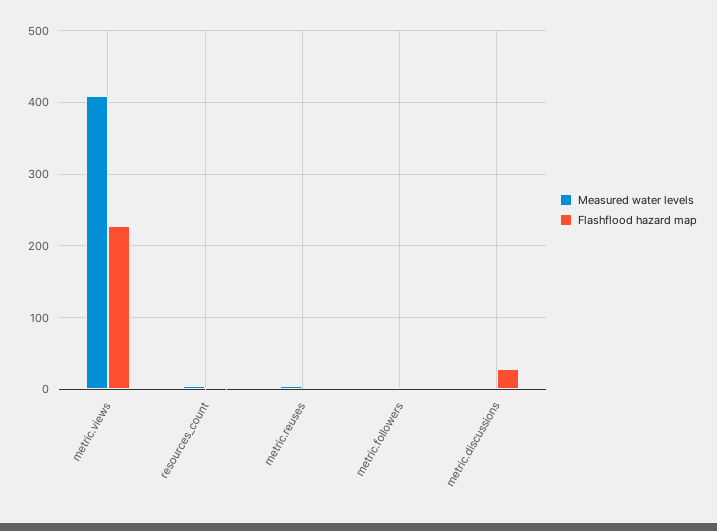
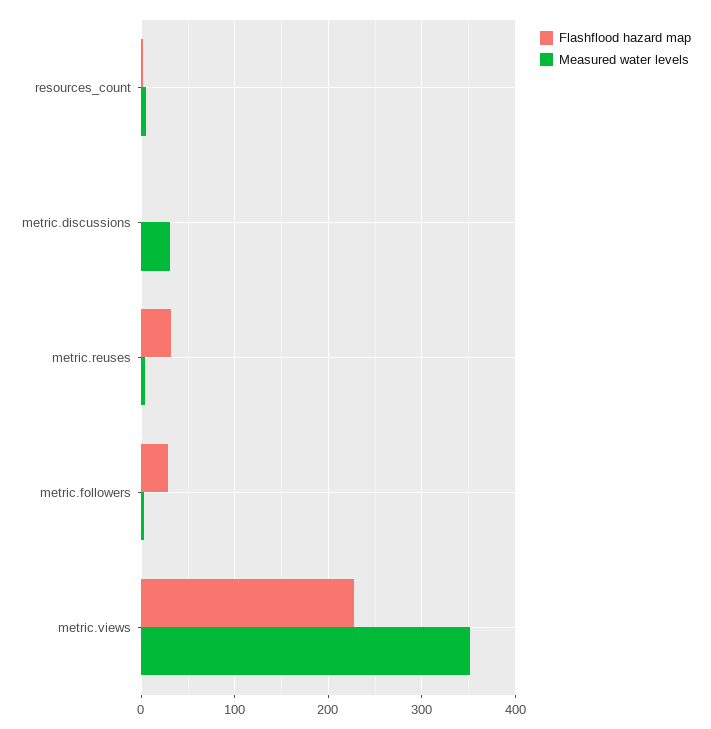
Measured water levels, metric.views: 410 -> 350
Flashflood hazard map, metric.reuses: 0 -> 30
Flashflood hazard map, metric.followers: 0 -> 30
Measured water levels, metric.discussions: 0 -> 30
Flashflood hazard map, metric.discussions: 30 -> 0

